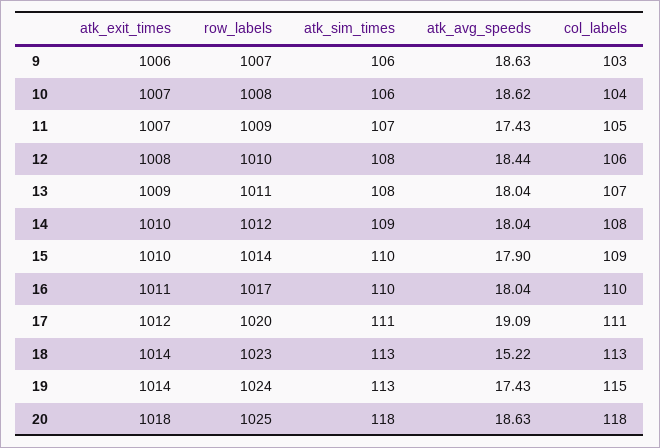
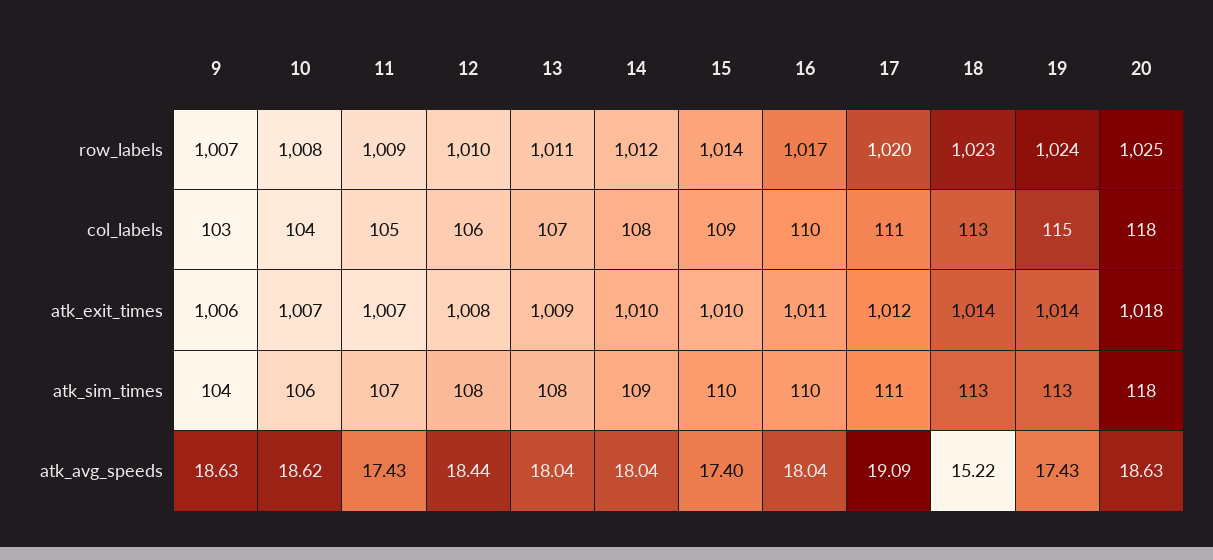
atk_sim_times, 9: 106 -> 104
atk_avg_speeds, 15: 17.9 -> 17.4

